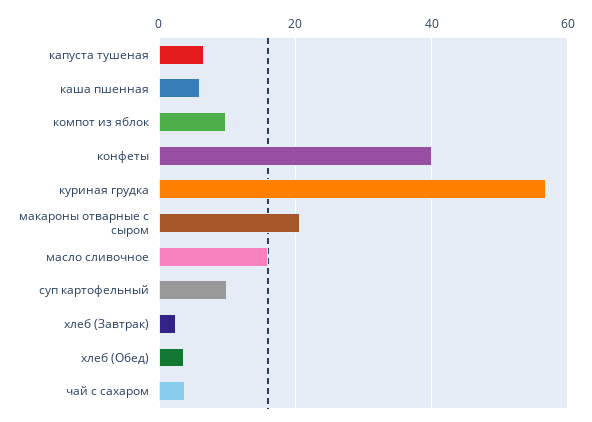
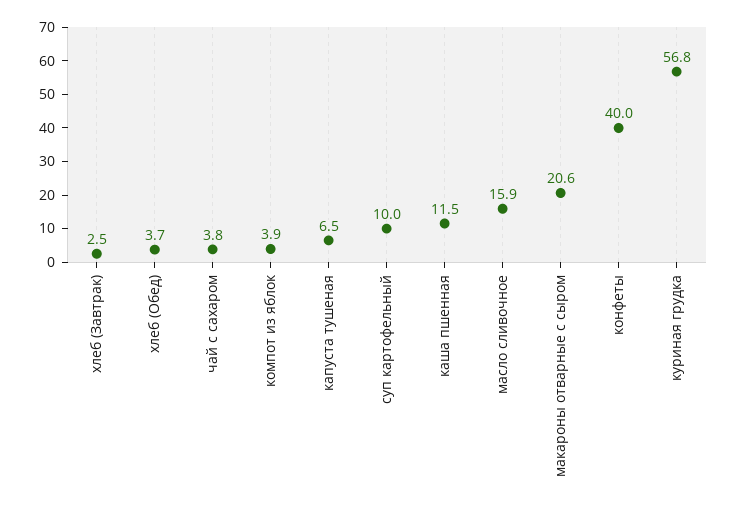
каша пшенная: 6 -> 11.5
компот из яблок: 10 -> 3.9

